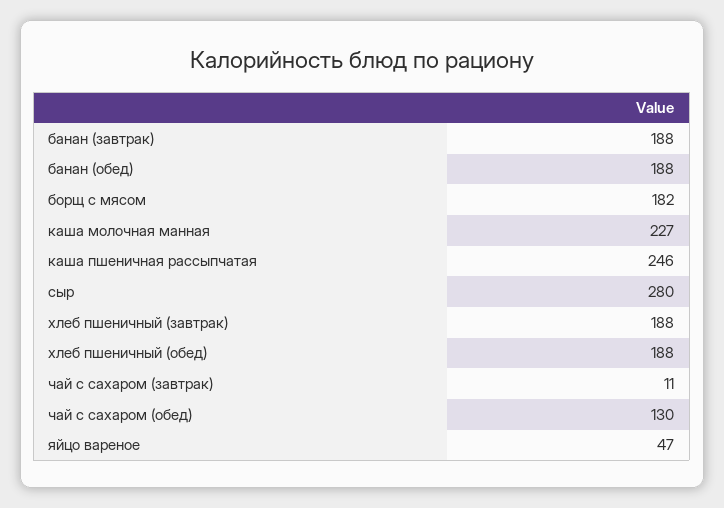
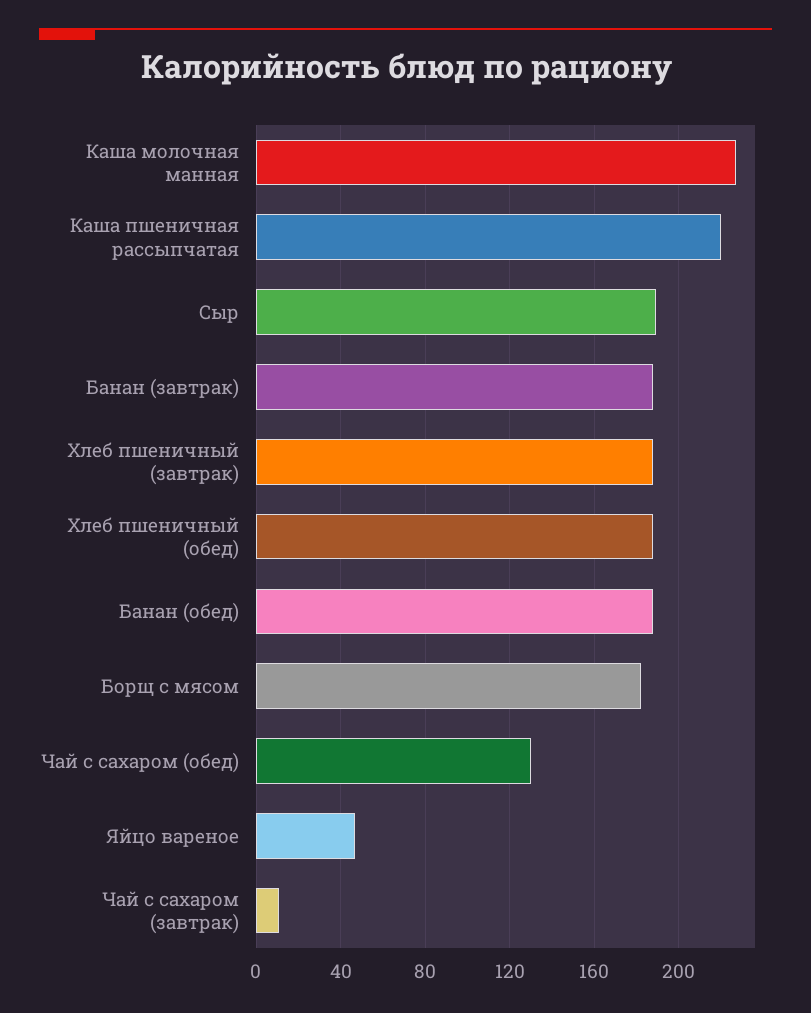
каша пшеничная рассыпчатая: 246 -> 220
сыр: 280 -> 190

